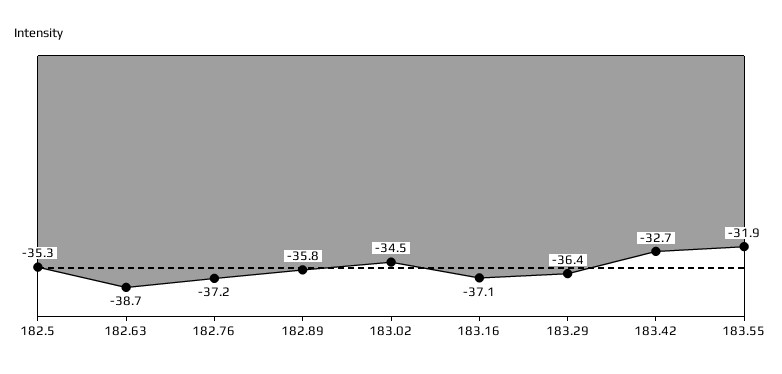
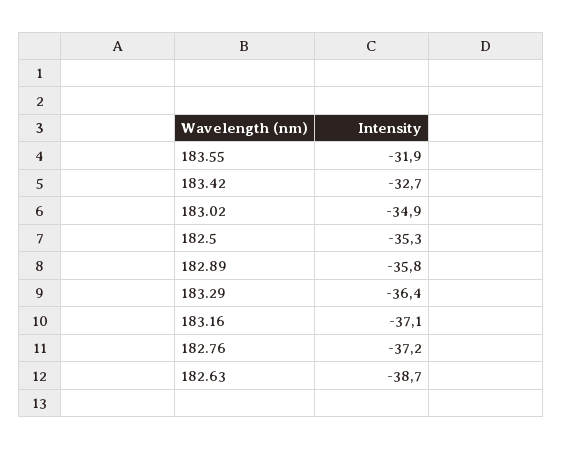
183.02: -34.5 -> -34.9

